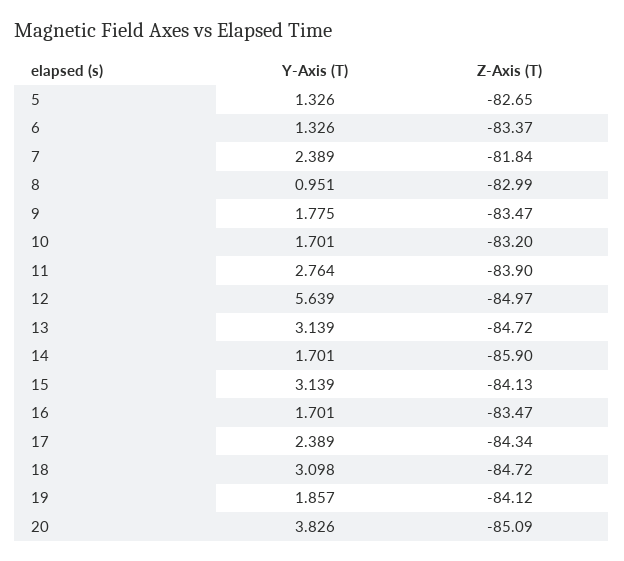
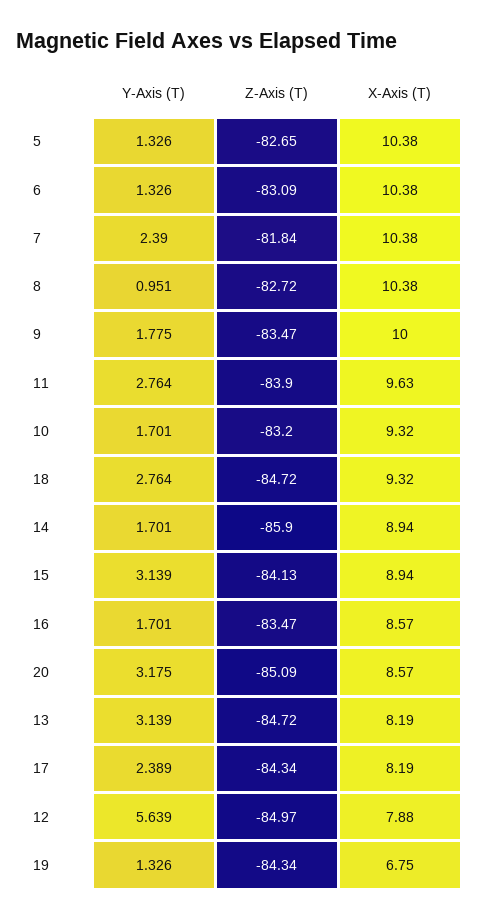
Z-Axis (T), 6: -83.37 -> -83.09
Y-Axis (T), 7: 2.389 -> 2.39
Z-Axis (T), 8: -82.99 -> -82.72
Y-Axis (T), 18: 3.098 -> 2.764
Y-Axis (T), 19: 1.857 -> 1.326
Z-Axis (T), 19: -84.12 -> -84.34
Y-Axis (T), 20: 3.826 -> 3.175
X-Axis (T), 5: none -> 10.38
X-Axis (T), 6: none -> 10.38
X-Axis (T), 7: none -> 10.38
X-Axis (T), 8: none -> 10.38
X-Axis (T), 9: none -> 10
X-Axis (T), 11: none -> 9.63
X-Axis (T), 10: none -> 9.32
X-Axis (T), 18: none -> 9.32
X-Axis (T), 14: none -> 8.94
X-Axis (T), 15: none -> 8.94
X-Axis (T), 16: none -> 8.57
X-Axis (T), 20: none -> 8.57
X-Axis (T), 13: none -> 8.19
X-Axis (T), 17: none -> 8.19
X-Axis (T), 12: none -> 7.88
X-Axis (T), 19: none -> 6.75

